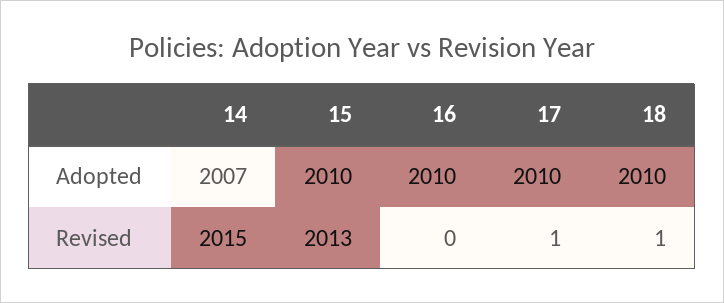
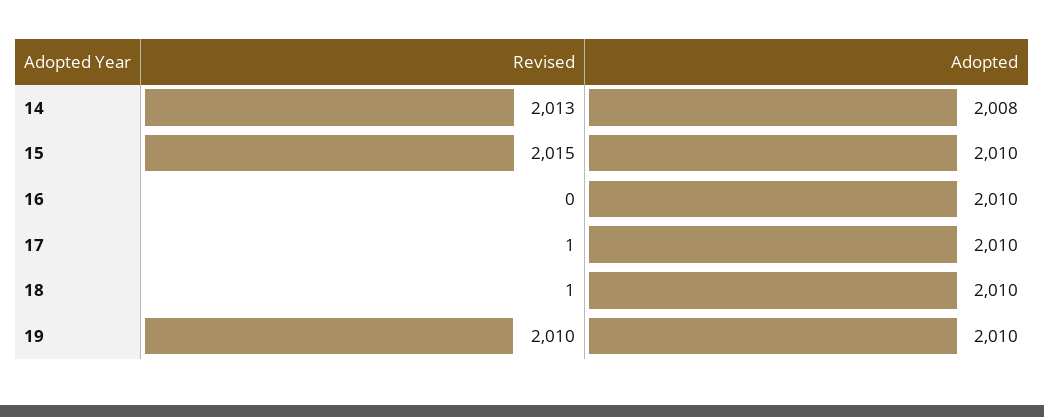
14, Adopted: 2007 -> 2008
14, Revised: 2015 -> 2013
15, Revised: 2013 -> 2015
19, Revised: none -> 2010
19, Adopted: none -> 2010

